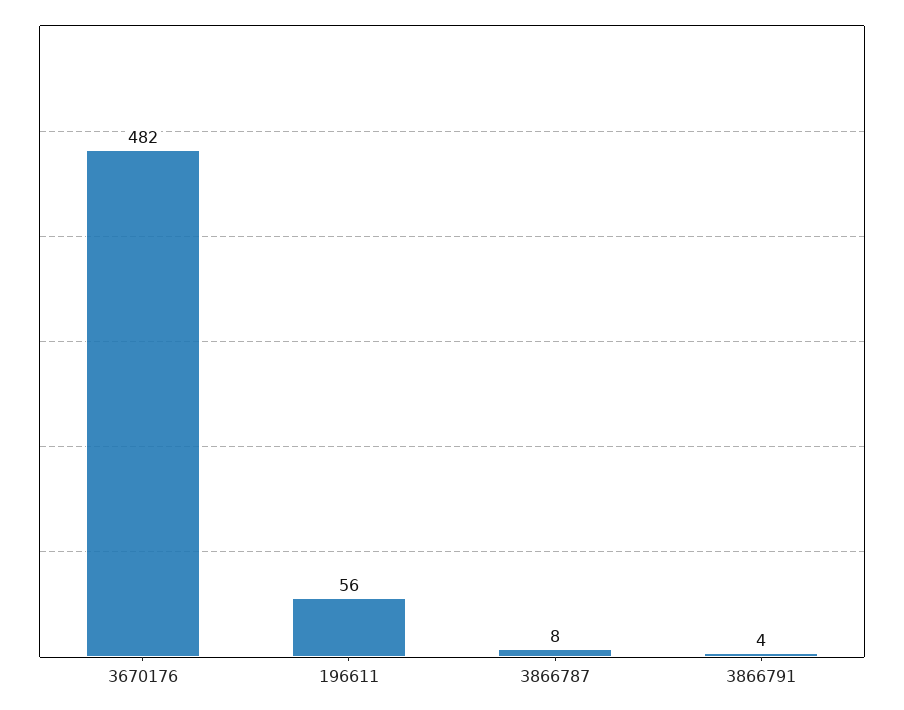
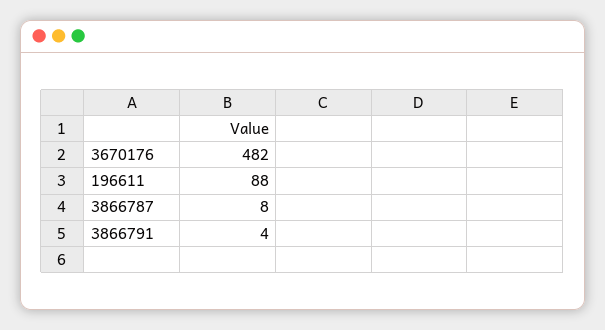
196611: 56 -> 88

